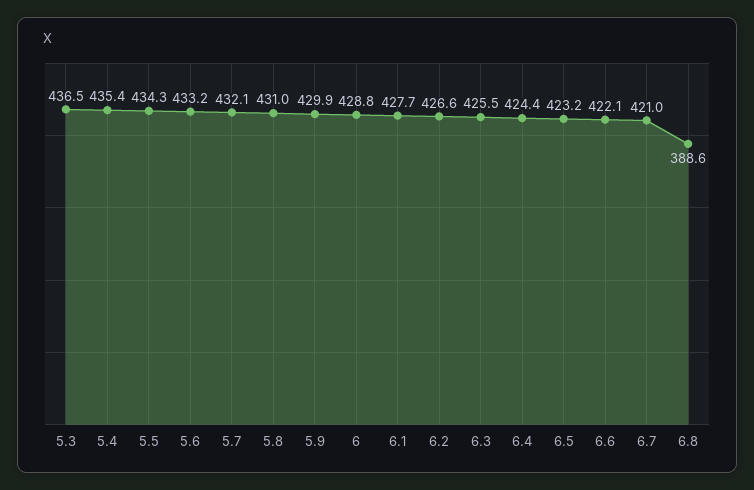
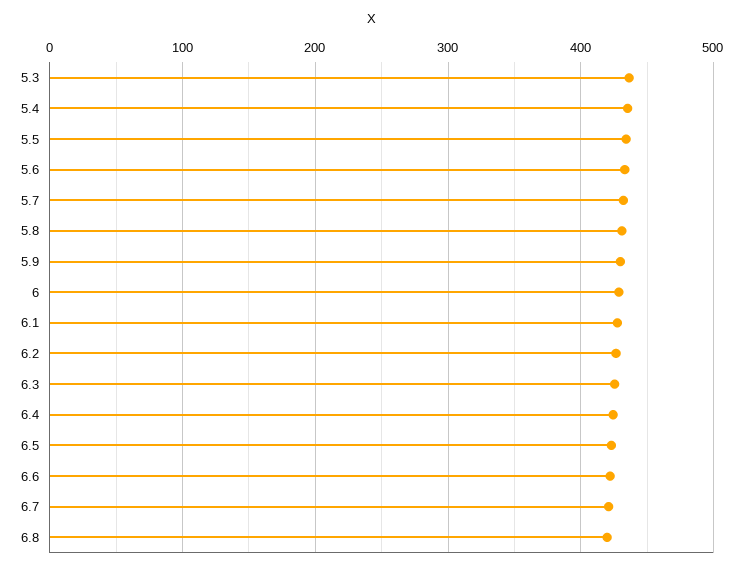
6.8: 388.6 -> 420

